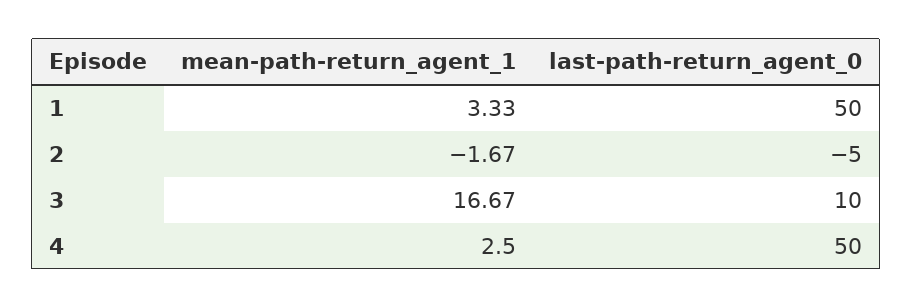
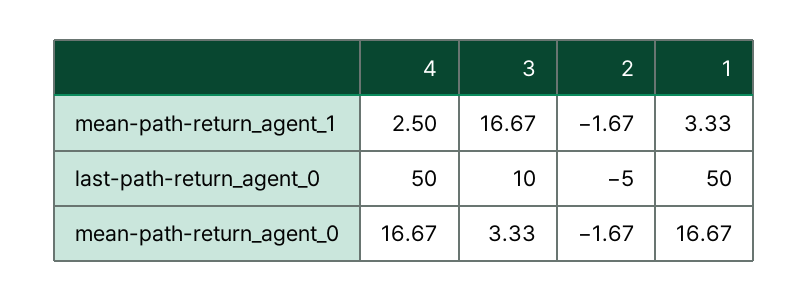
mean-path-return_agent_0, 4: none -> 16.67
mean-path-return_agent_0, 3: none -> 3.33
mean-path-return_agent_0, 2: none -> -1.67
mean-path-return_agent_0, 1: none -> 16.67

